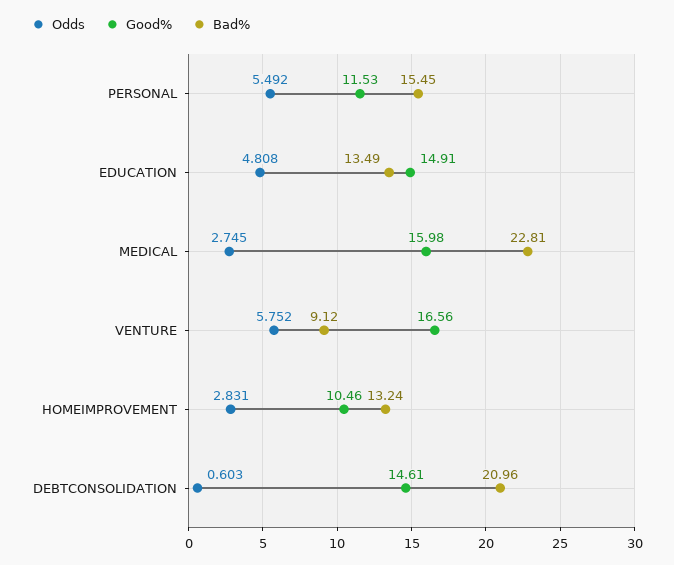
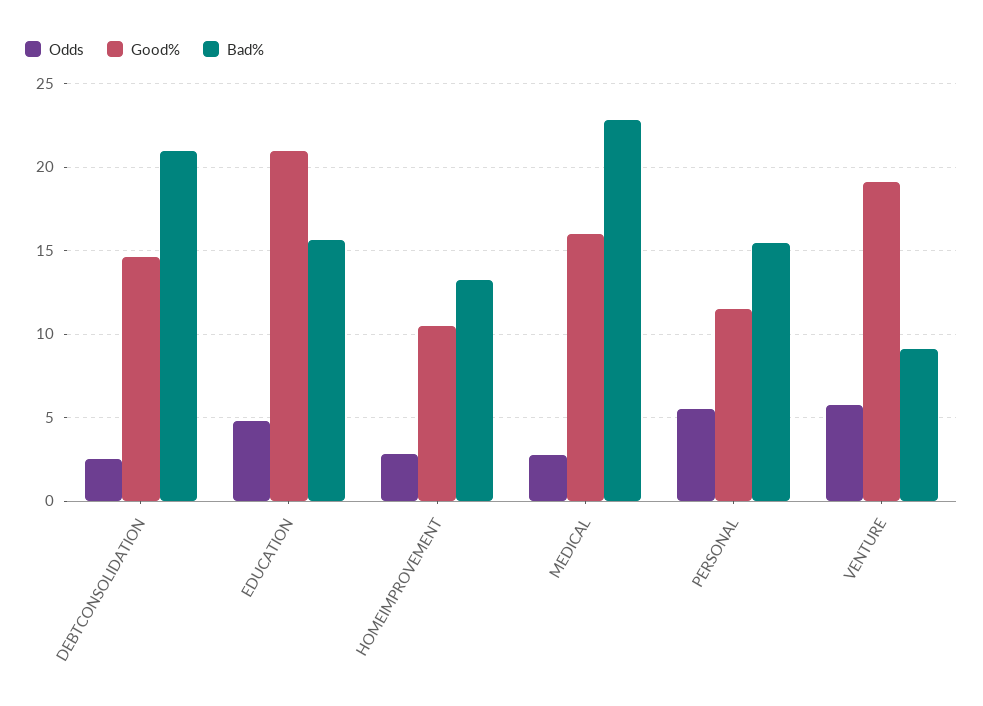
Good%, EDUCATION: 14.91 -> 21
Bad%, EDUCATION: 13.49 -> 15.5
Good%, VENTURE: 16.56 -> 19
Odds, DEBTCONSOLIDATION: 0.603 -> 2.5

